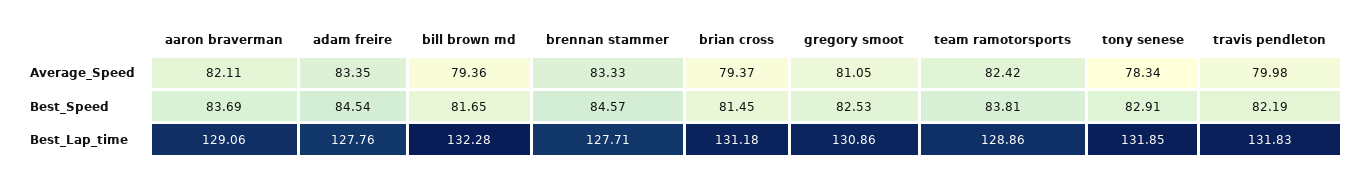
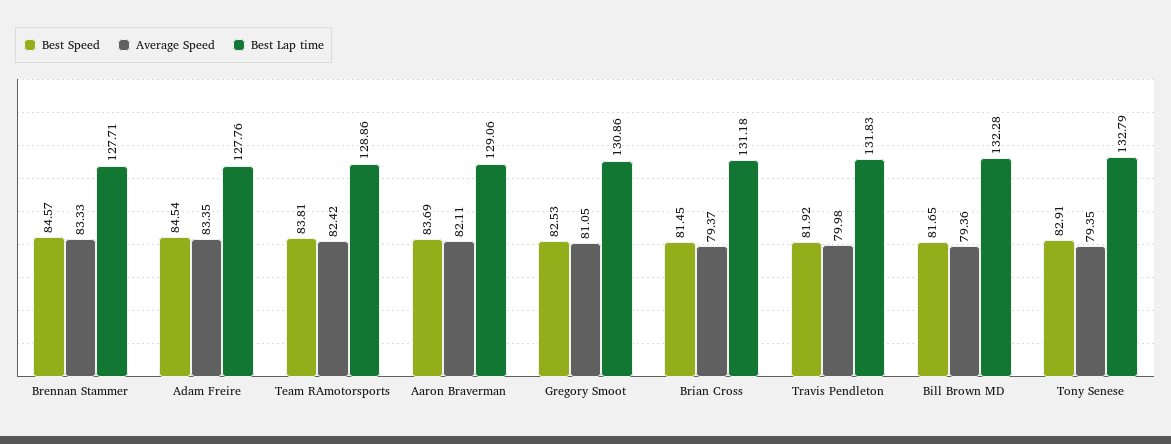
Average_Speed, tony senese: 78.34 -> 79.35
Best_Speed, travis pendleton: 82.19 -> 81.92
Best_Lap_time, tony senese: 131.85 -> 132.79

